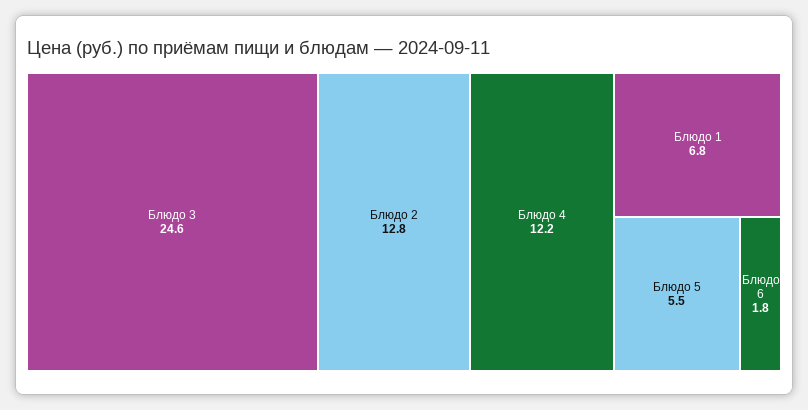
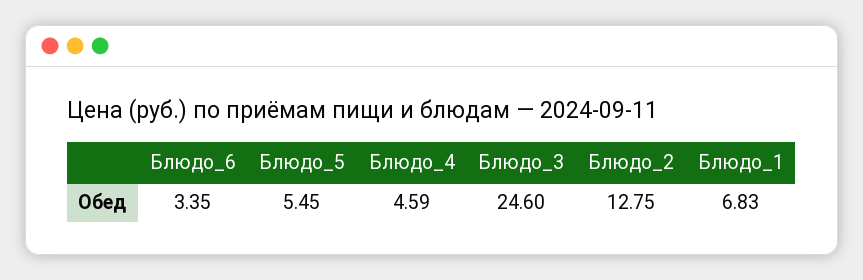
Блюдо 4: 12.2 -> 4.59
Блюдо 6: 1.8 -> 3.35

